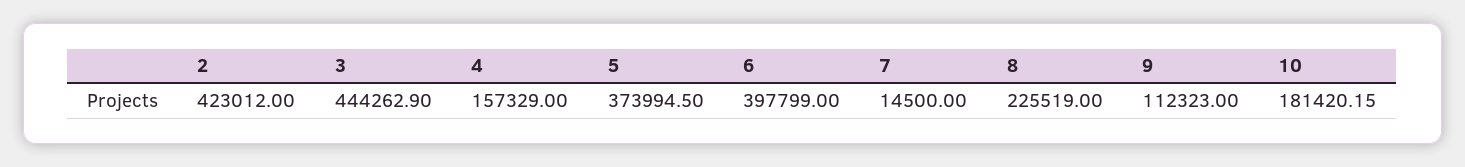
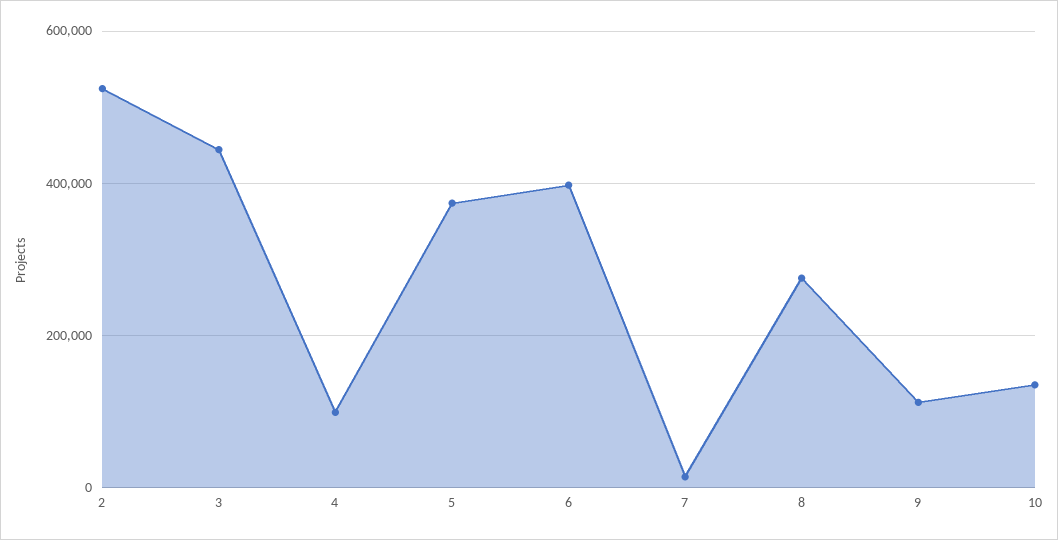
2: 423012 -> 520000
4: 157329 -> 100000
8: 225519 -> 280000
10: 181420.15 -> 140000

